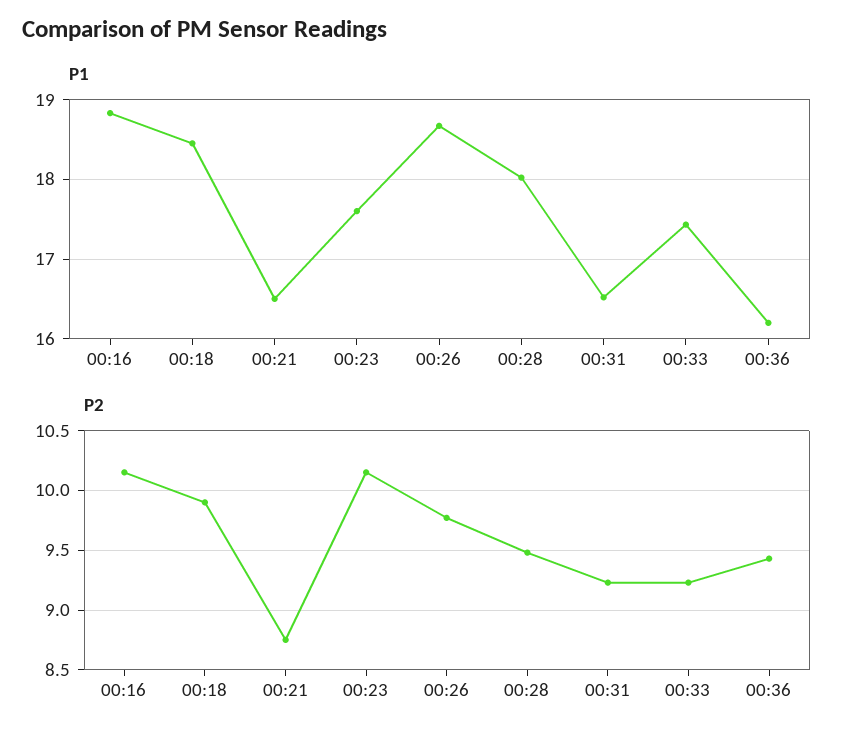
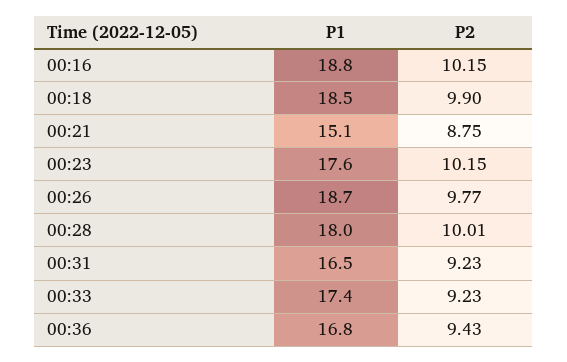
P1, 00:21: 16.5 -> 15.1
P1, 00:36: 16.2 -> 16.8
P2, 00:28: 9.5 -> 10.01

